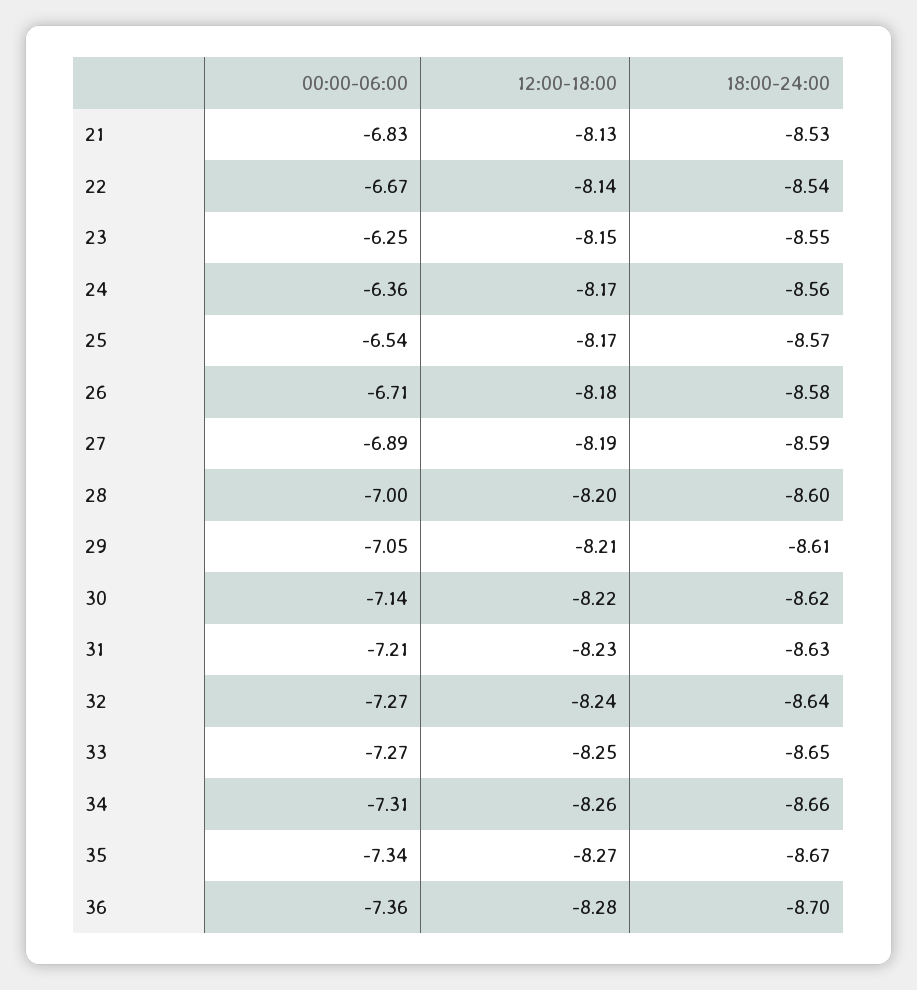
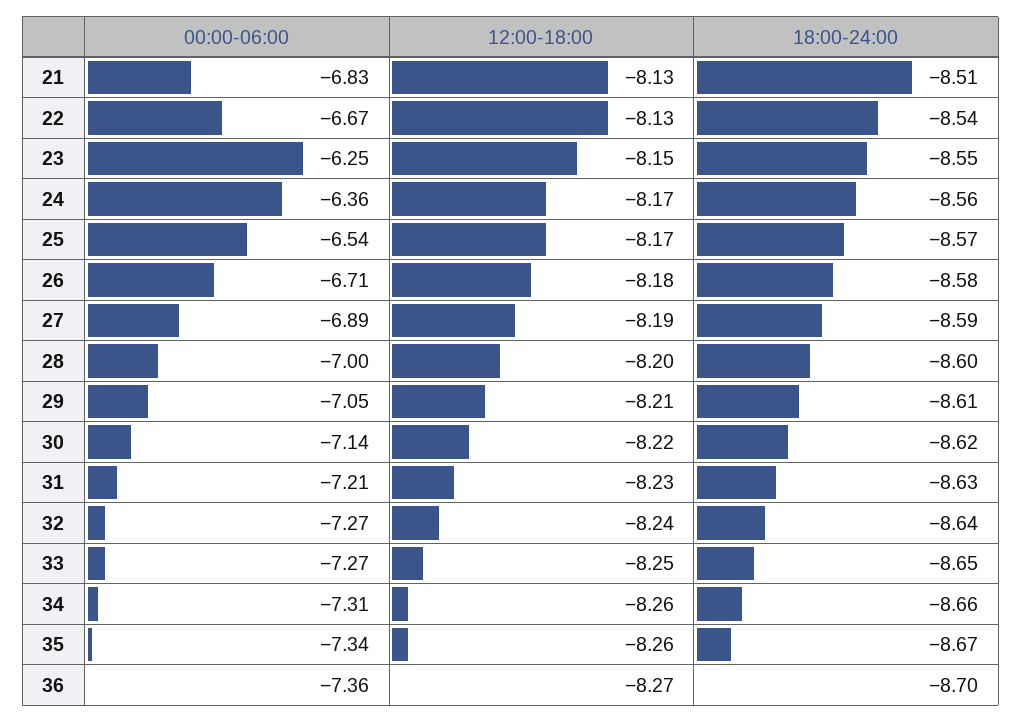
18:00-24:00, 21: -8.53 -> -8.51
12:00-18:00, 22: -8.14 -> -8.13
12:00-18:00, 35: -8.27 -> -8.26
12:00-18:00, 36: -8.28 -> -8.27

